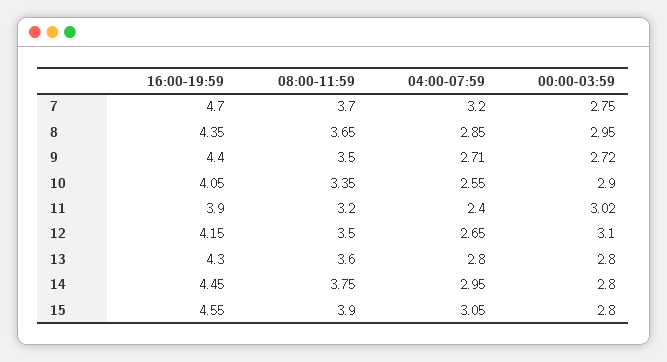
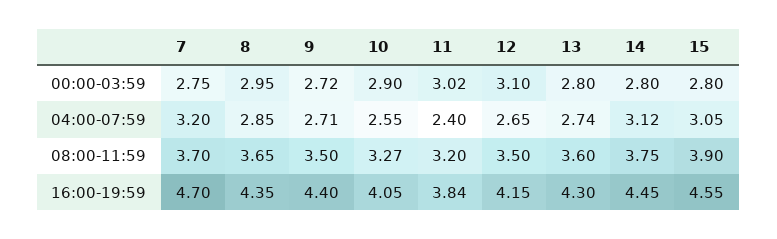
08:00-11:59, 10: 3.35 -> 3.27
16:00-19:59, 11: 3.9 -> 3.84
04:00-07:59, 13: 2.8 -> 2.74
04:00-07:59, 14: 2.95 -> 3.12

